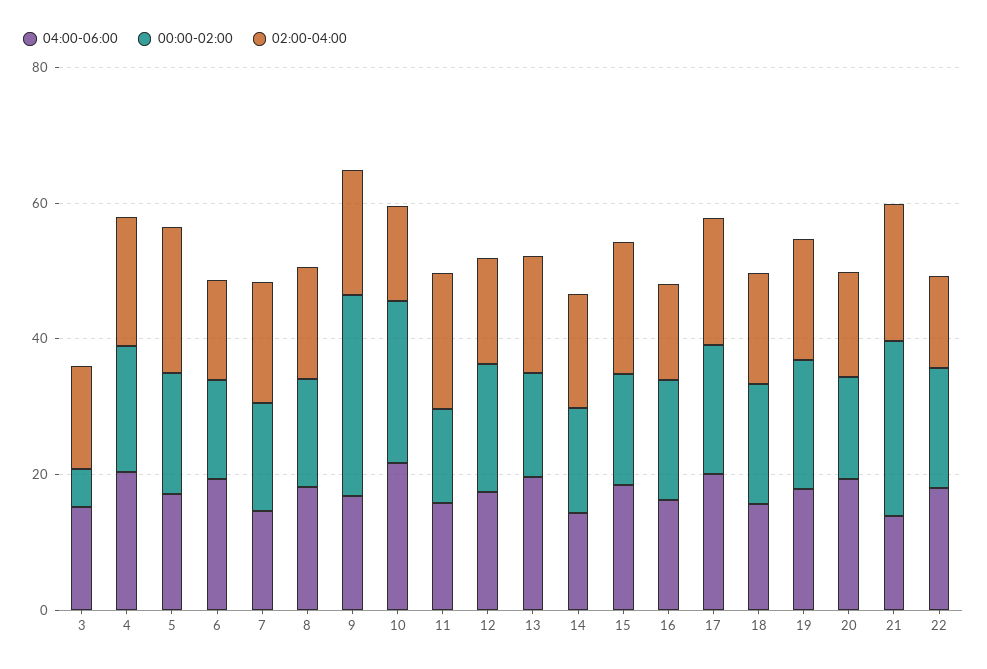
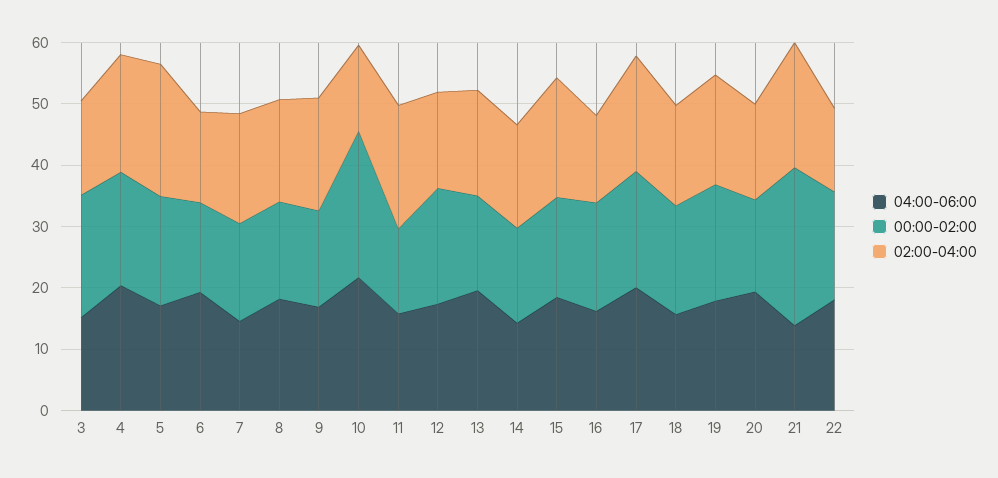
00:00-02:00, 3: 5 -> 20
00:00-02:00, 9: 30 -> 16

